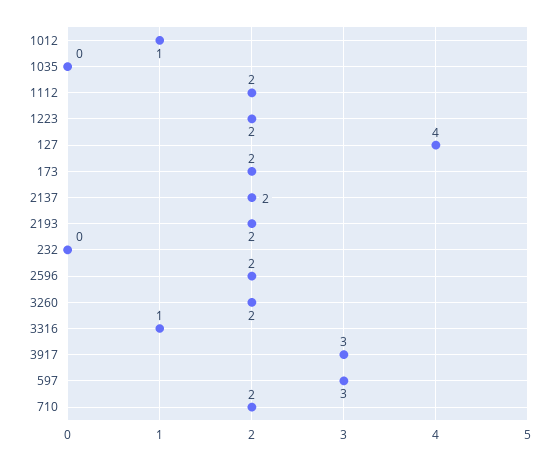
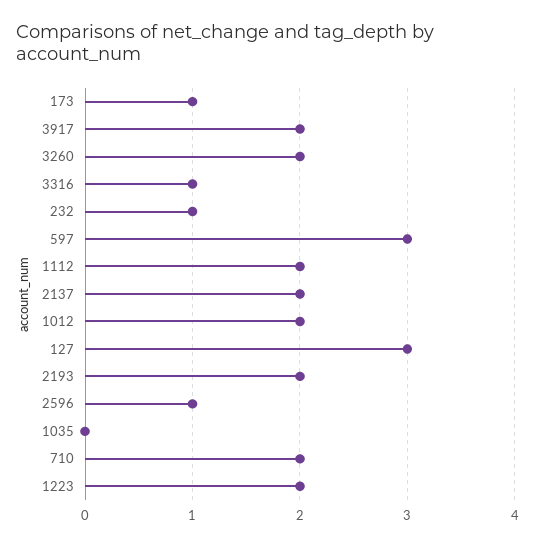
1012: 1 -> 2
127: 4 -> 3
173: 2 -> 1
232: 0 -> 1
2596: 2 -> 1
3917: 3 -> 2

